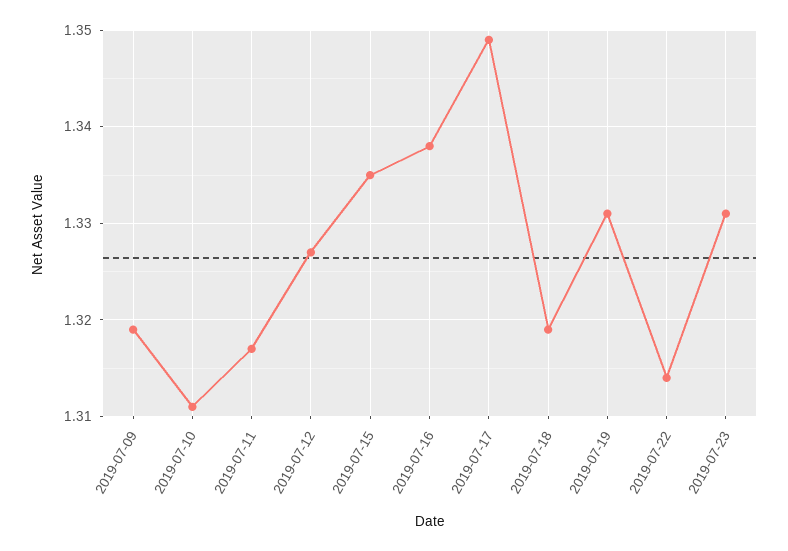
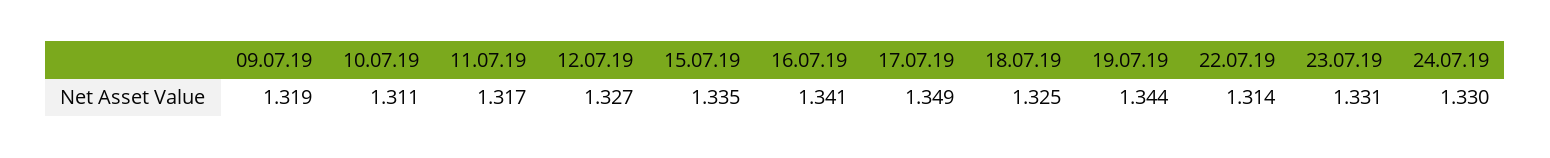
2019-07-16: 1.338 -> 1.341
2019-07-18: 1.319 -> 1.325
2019-07-19: 1.331 -> 1.344
24.07.19: none -> 1.33

